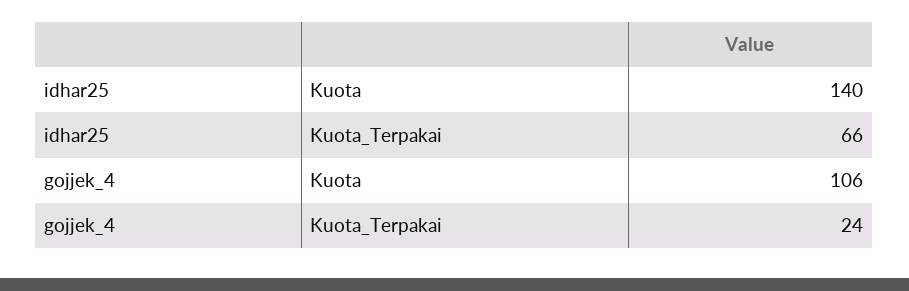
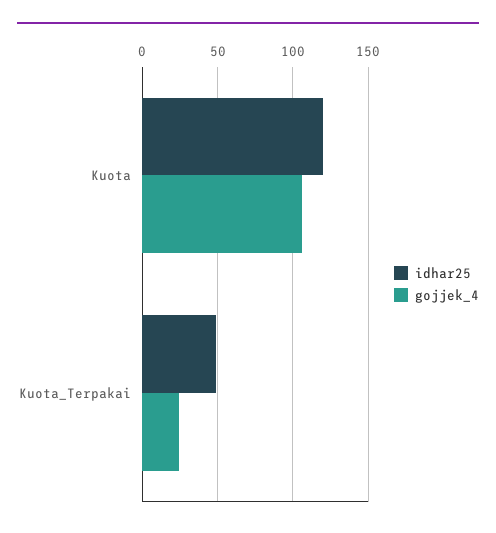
idhar25, Kuota: 140 -> 120
idhar25, Kuota_Terpakai: 66 -> 50

